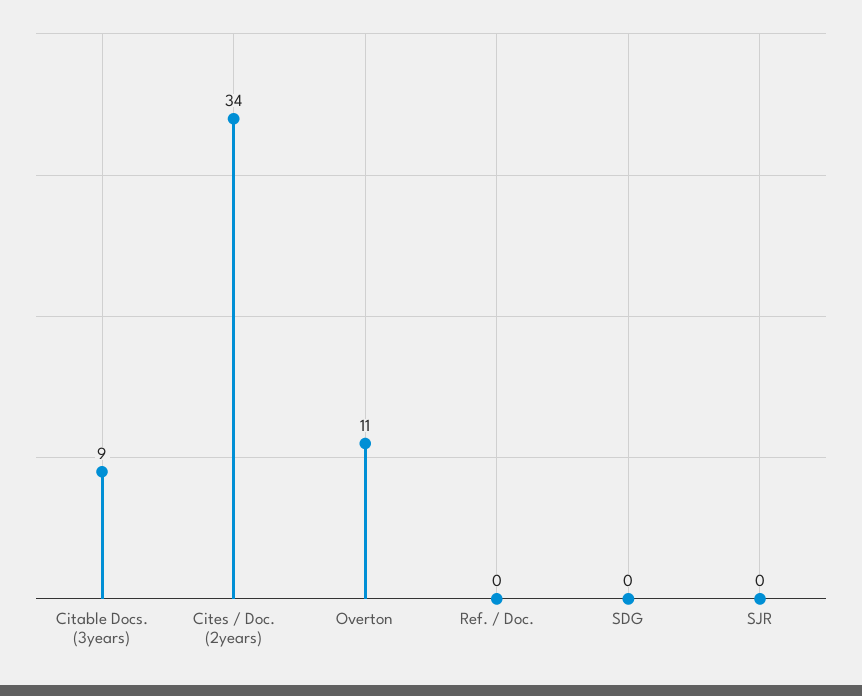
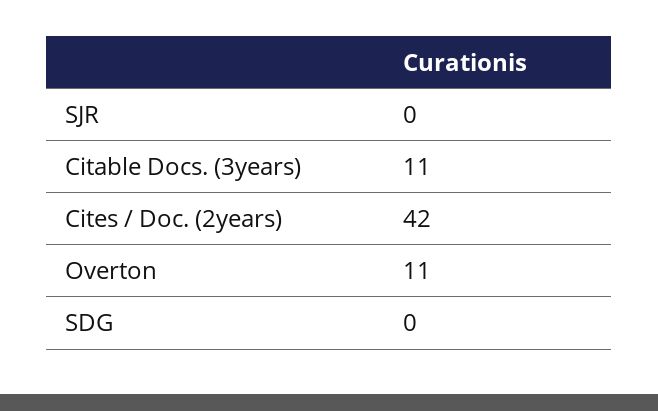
Citable Docs. (3years): 9 -> 11
Cites / Doc. (2years): 34 -> 42
Ref. / Doc.: 0 -> none

